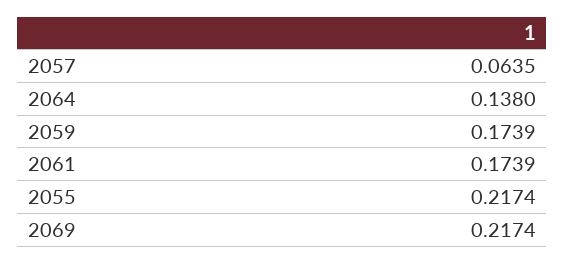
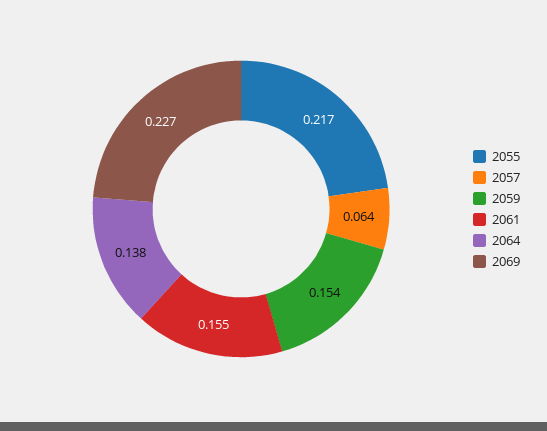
2059: 0.1739 -> 0.154
2061: 0.1739 -> 0.155
2069: 0.2174 -> 0.227

